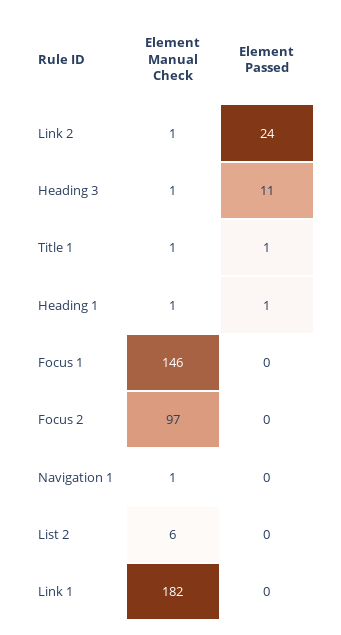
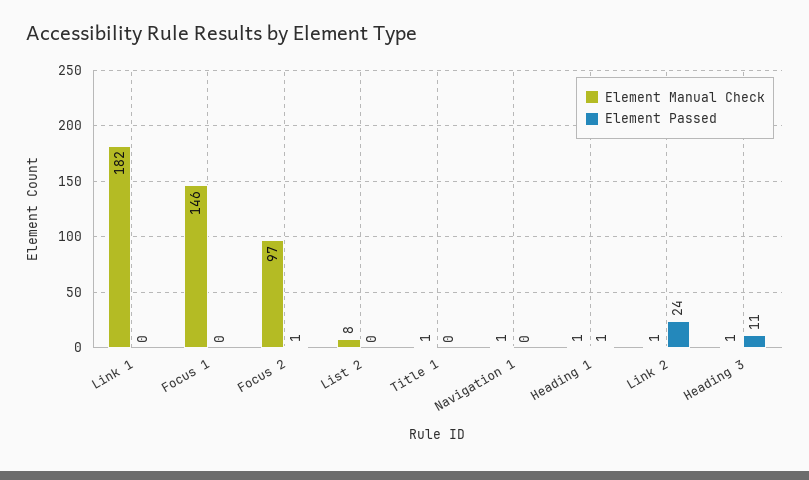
Element Passed, Title 1: 1 -> 0
Element Passed, Focus 2: 0 -> 1
Element Manual Check, List 2: 6 -> 8

